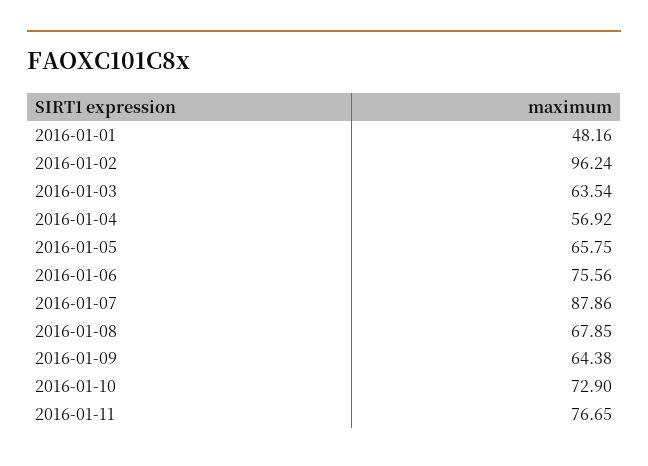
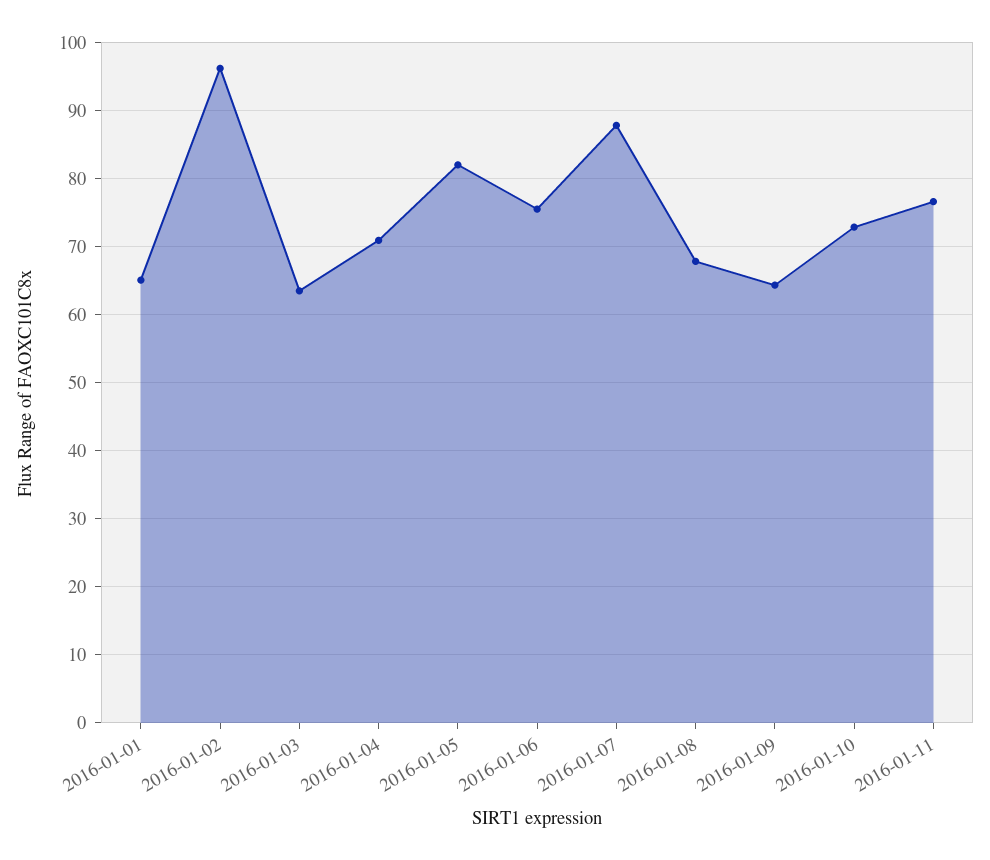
2016-01-01: 48.16 -> 65
2016-01-04: 56.92 -> 71
2016-01-05: 65.75 -> 82

